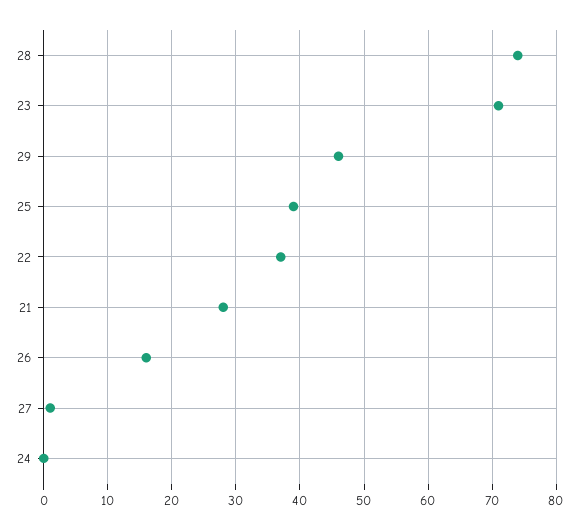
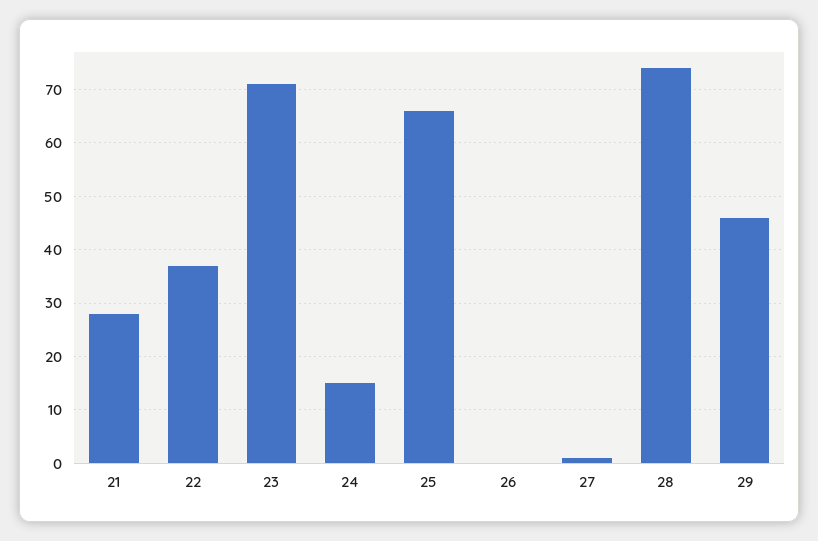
25: 39 -> 65
26: 16 -> 0
24: 0 -> 15

